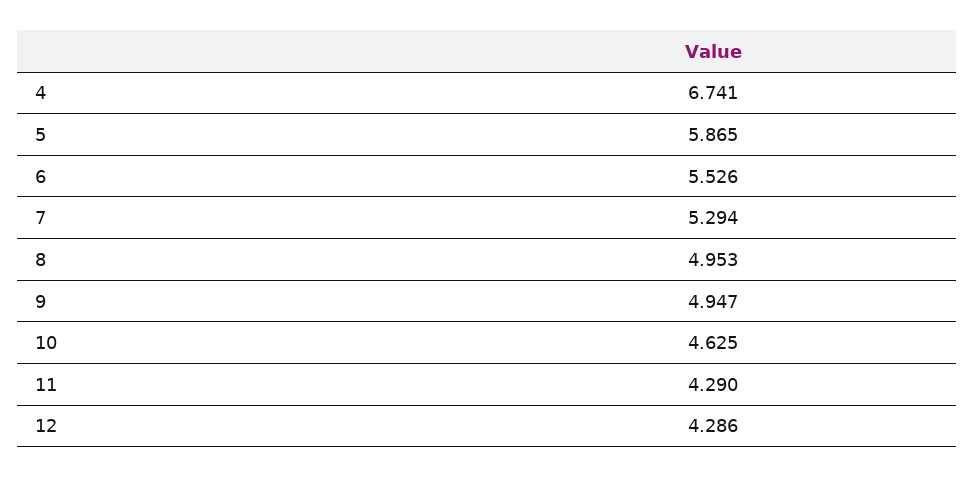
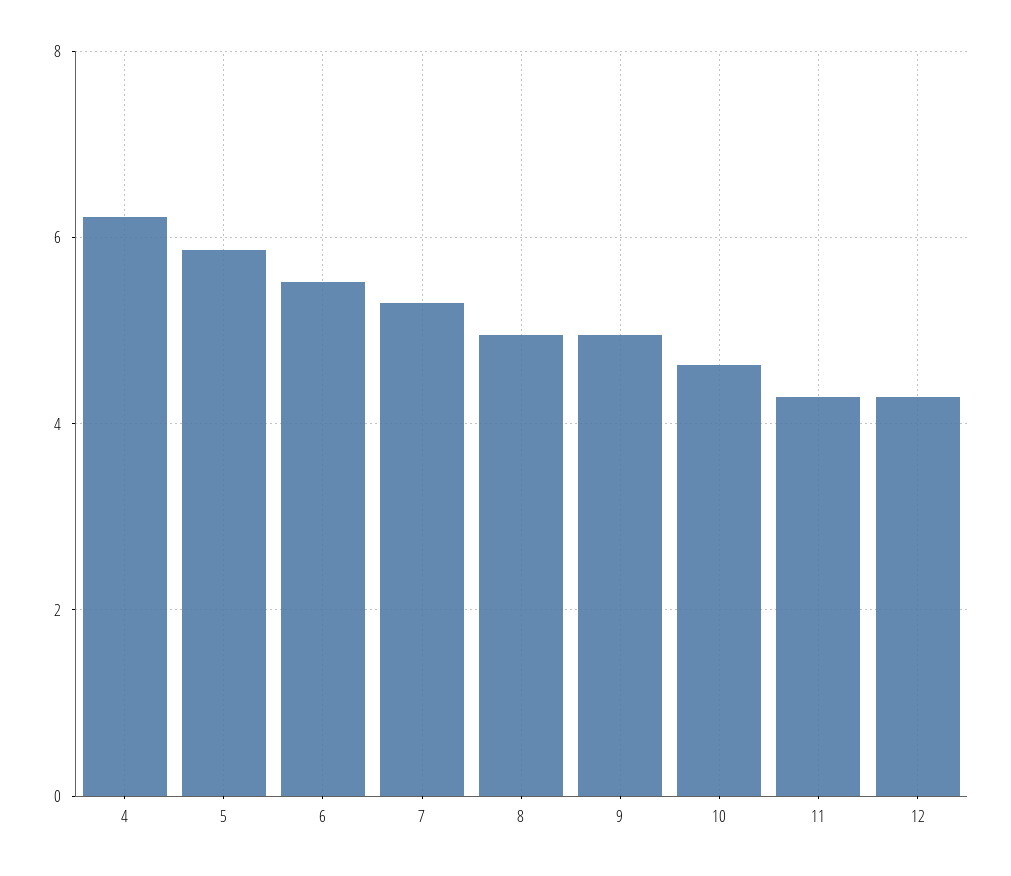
4: 6.741 -> 6.2

